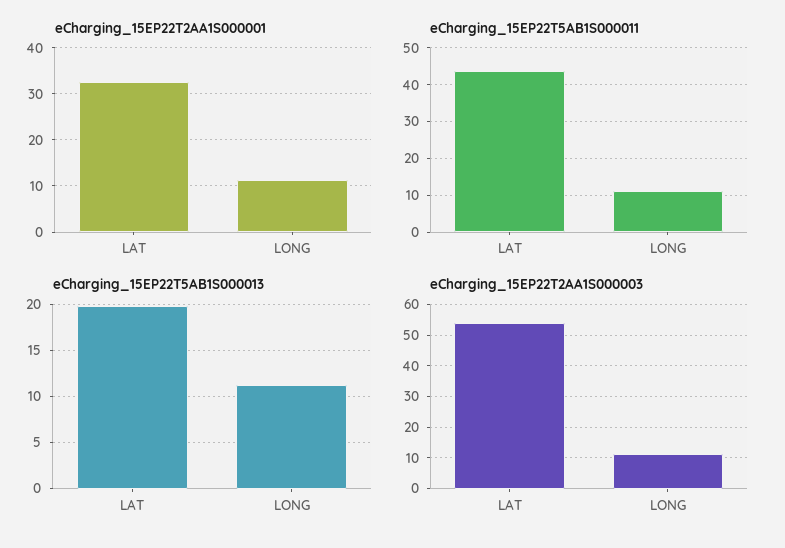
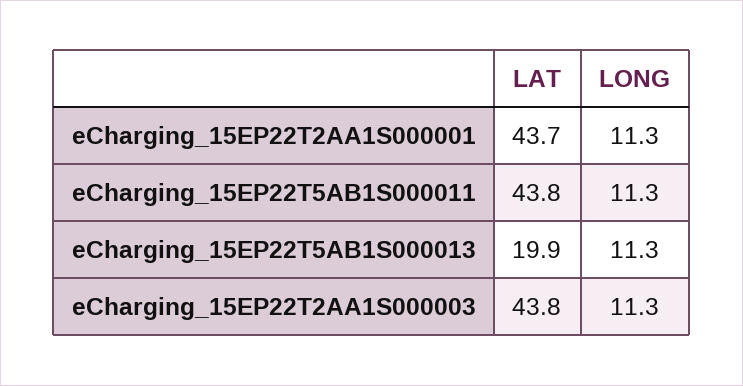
eCharging_15EP22T2AA1S000001, LAT: 32 -> 43.7
eCharging_15EP22T2AA1S000003, LAT: 54 -> 43.8

